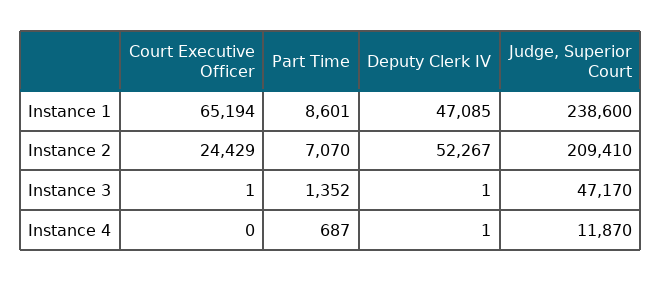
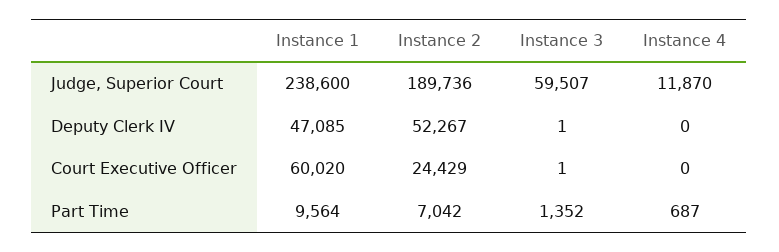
Court Executive Officer, Instance 1: 65194 -> 60020
Part Time, Instance 1: 8601 -> 9564
Part Time, Instance 2: 7070 -> 7042
Judge, Superior Court, Instance 2: 209410 -> 189736
Judge, Superior Court, Instance 3: 47170 -> 59507
Deputy Clerk IV, Instance 4: 1 -> 0

